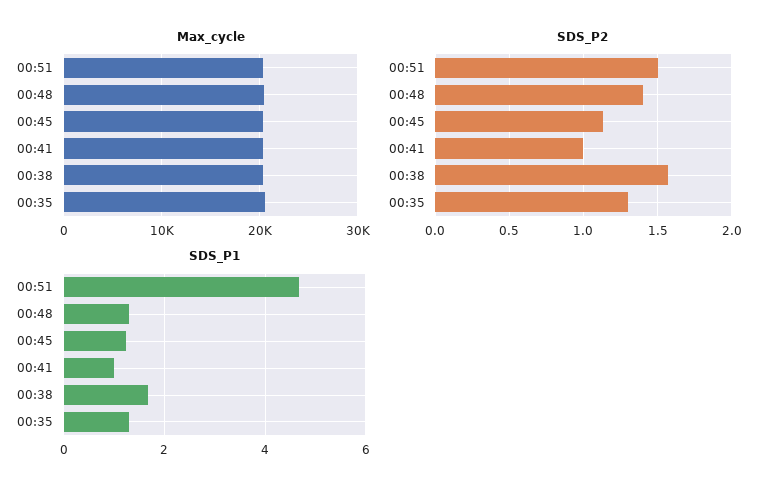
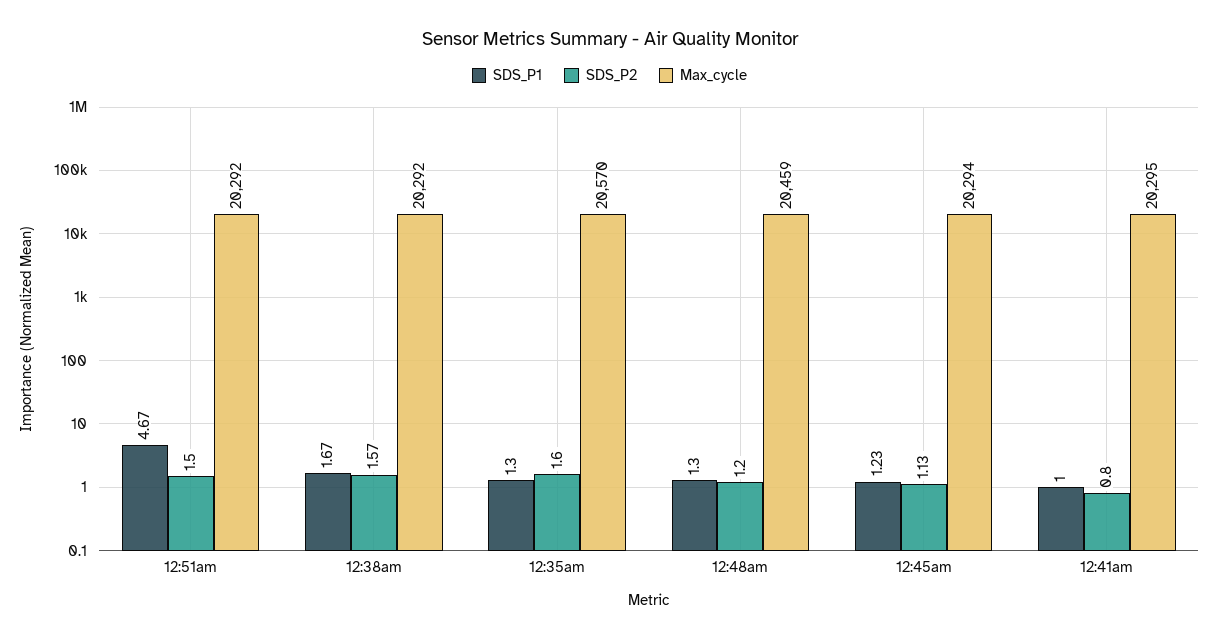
SDS_P2, 00:48: 1.4 -> 1.2
SDS_P2, 00:41: 1 -> 0.8
SDS_P2, 00:35: 1.3 -> 1.6

